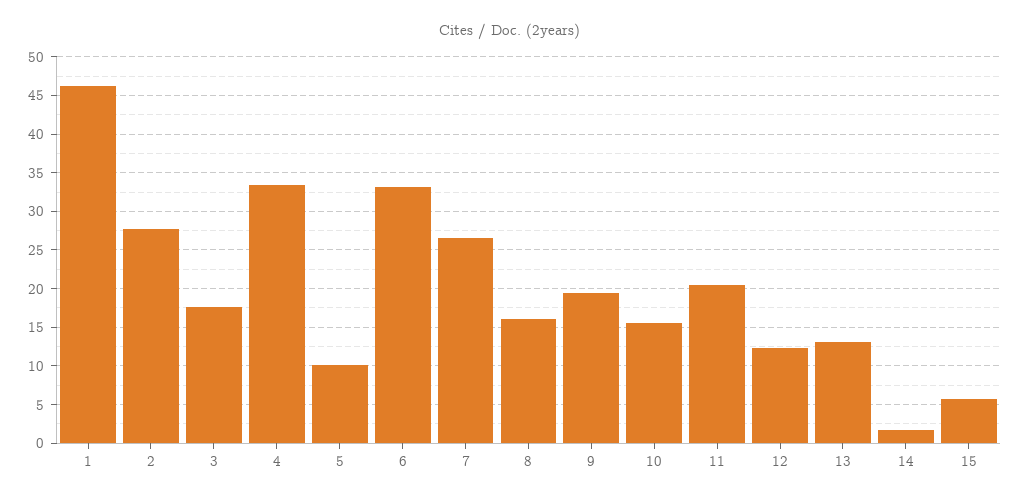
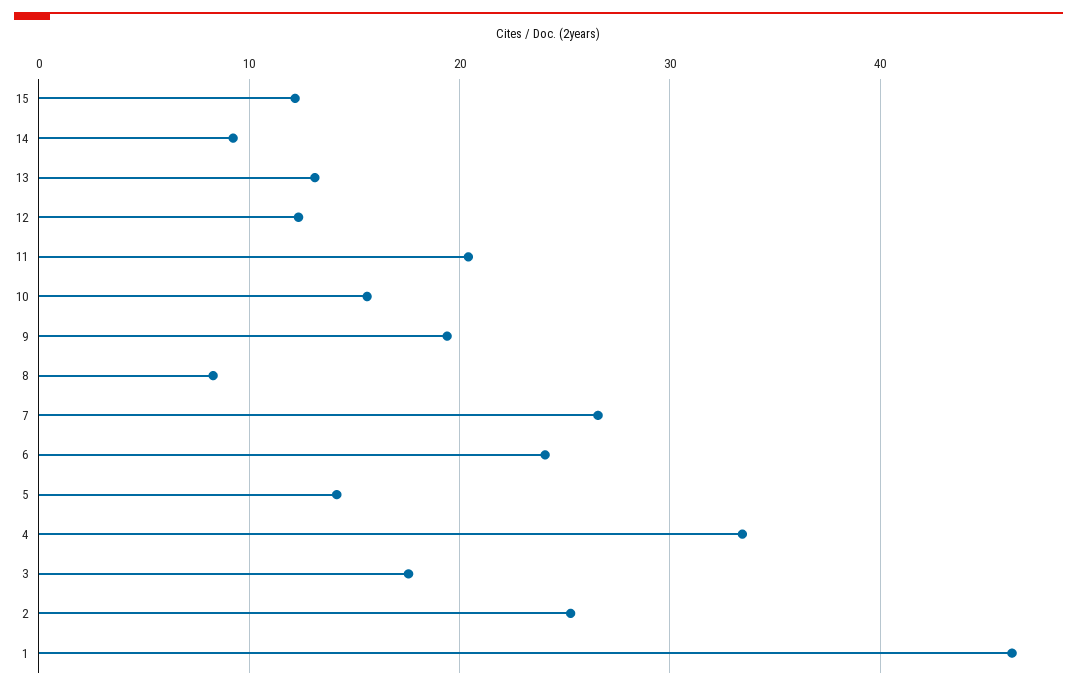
2: 28 -> 25
5: 10 -> 14
6: 33 -> 24
8: 16 -> 8
14: 2 -> 9
15: 6 -> 12

